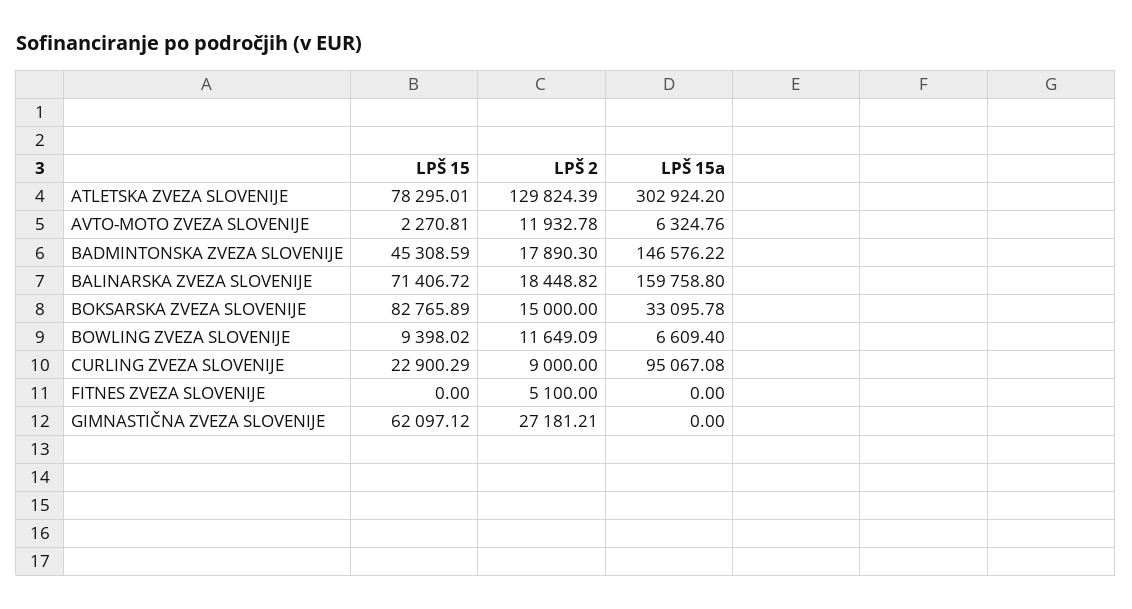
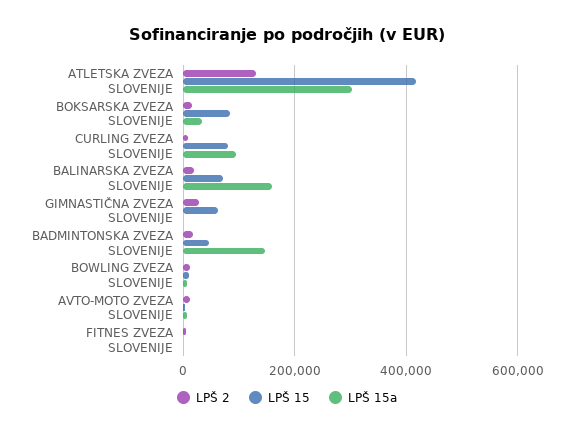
LPŠ 15, ATLETSKA ZVEZA SLOVENIJE: 78295.01 -> 420000
LPŠ 15, CURLING ZVEZA SLOVENIJE: 22900.29 -> 80000

